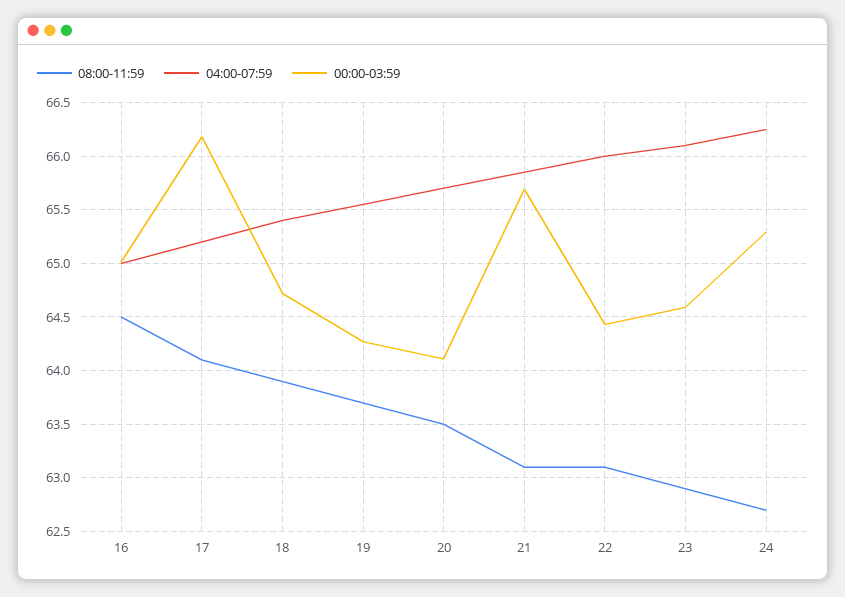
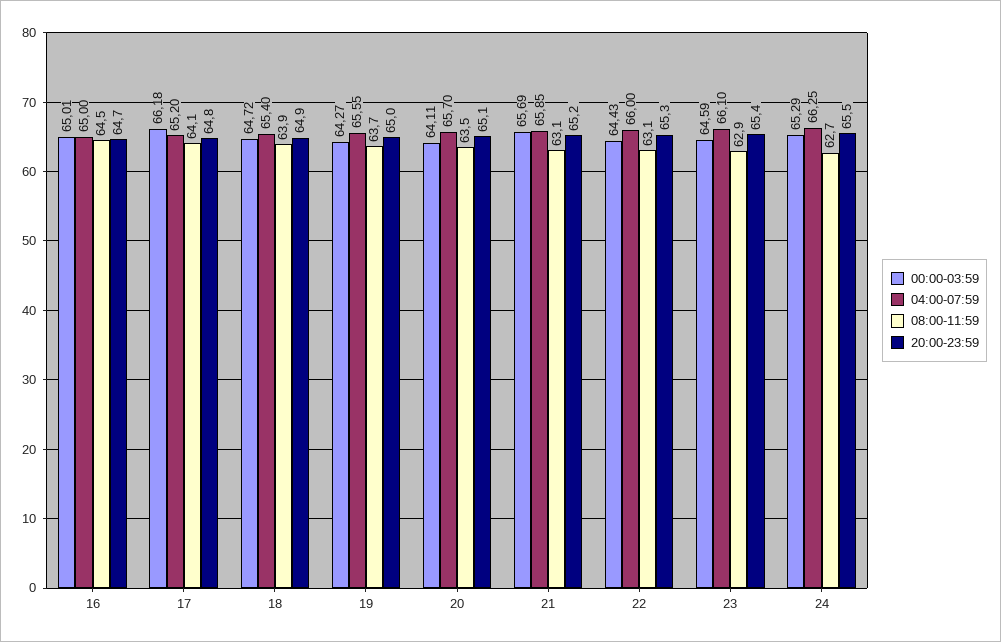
20:00-23:59, 16: none -> 64.7
20:00-23:59, 17: none -> 64.8
20:00-23:59, 18: none -> 64.9
20:00-23:59, 19: none -> 65
20:00-23:59, 20: none -> 65.1
20:00-23:59, 21: none -> 65.2
20:00-23:59, 22: none -> 65.3
20:00-23:59, 23: none -> 65.4
20:00-23:59, 24: none -> 65.5

